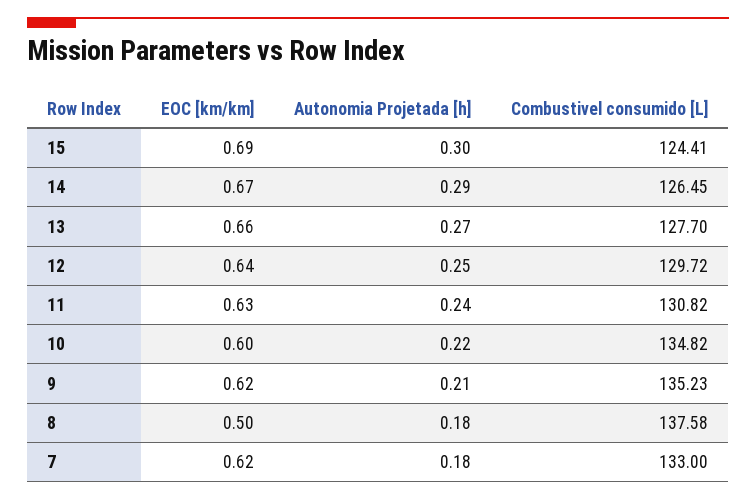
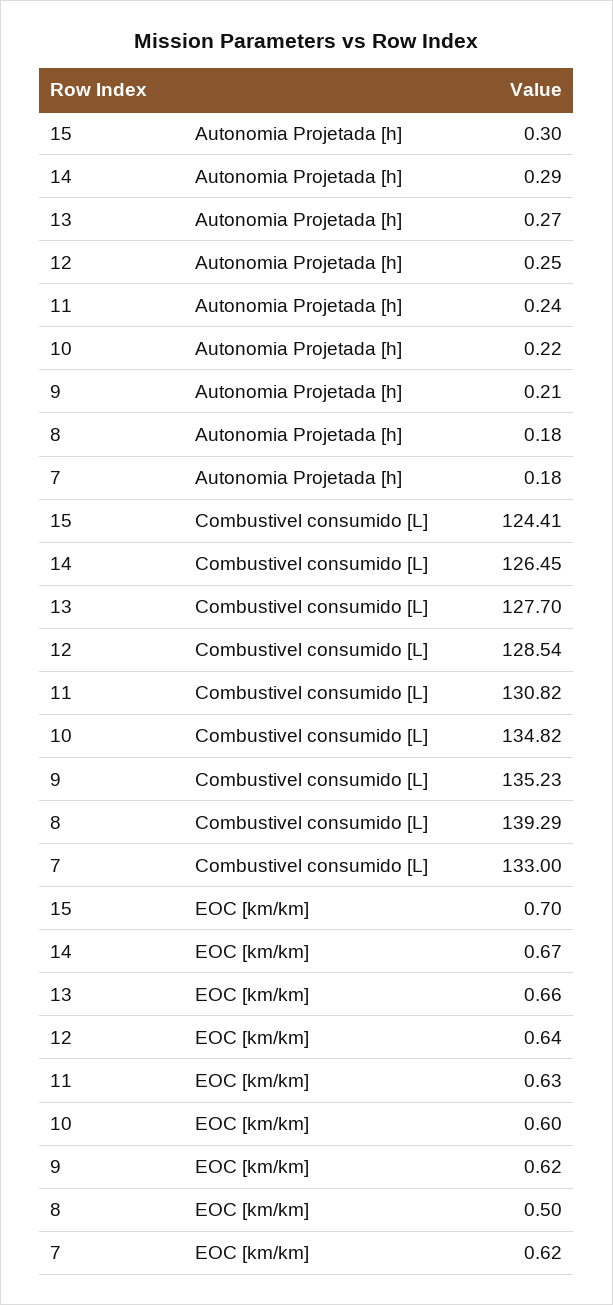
EOC [km/km], 15: 0.69 -> 0.7
Combustivel consumido [L], 12: 129.72 -> 128.54
Combustivel consumido [L], 8: 137.58 -> 139.29

